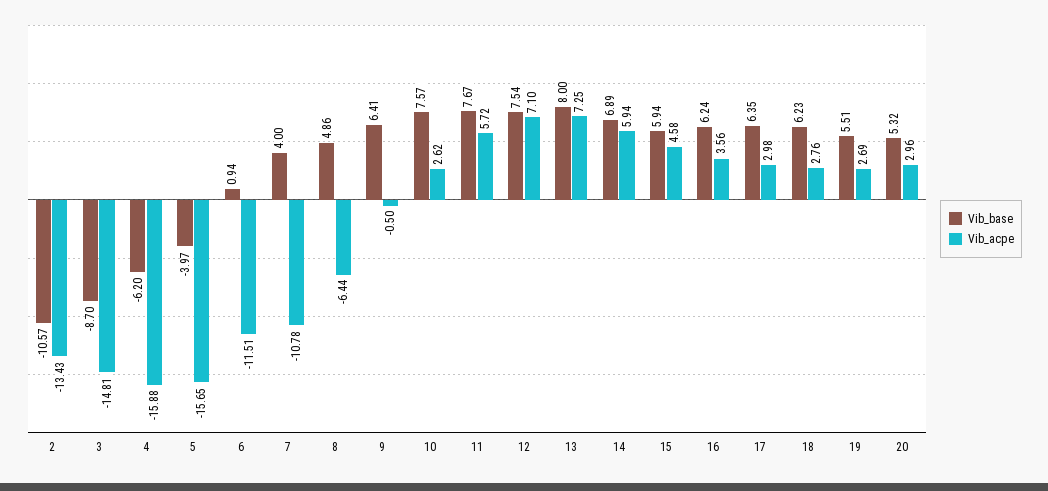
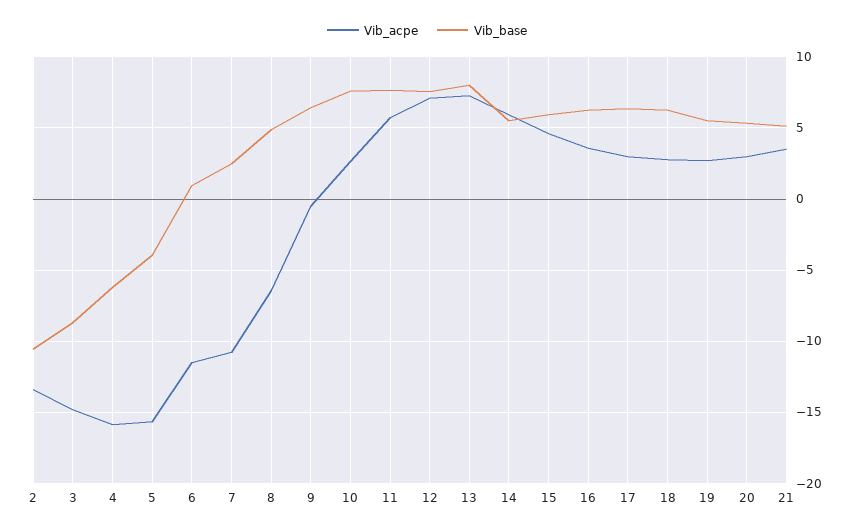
Vib_base, 7: 4 -> 2.5
Vib_base, 14: 6.89 -> 5.5
Vib_acpe, 21: none -> 3.5
Vib_base, 21: none -> 5

